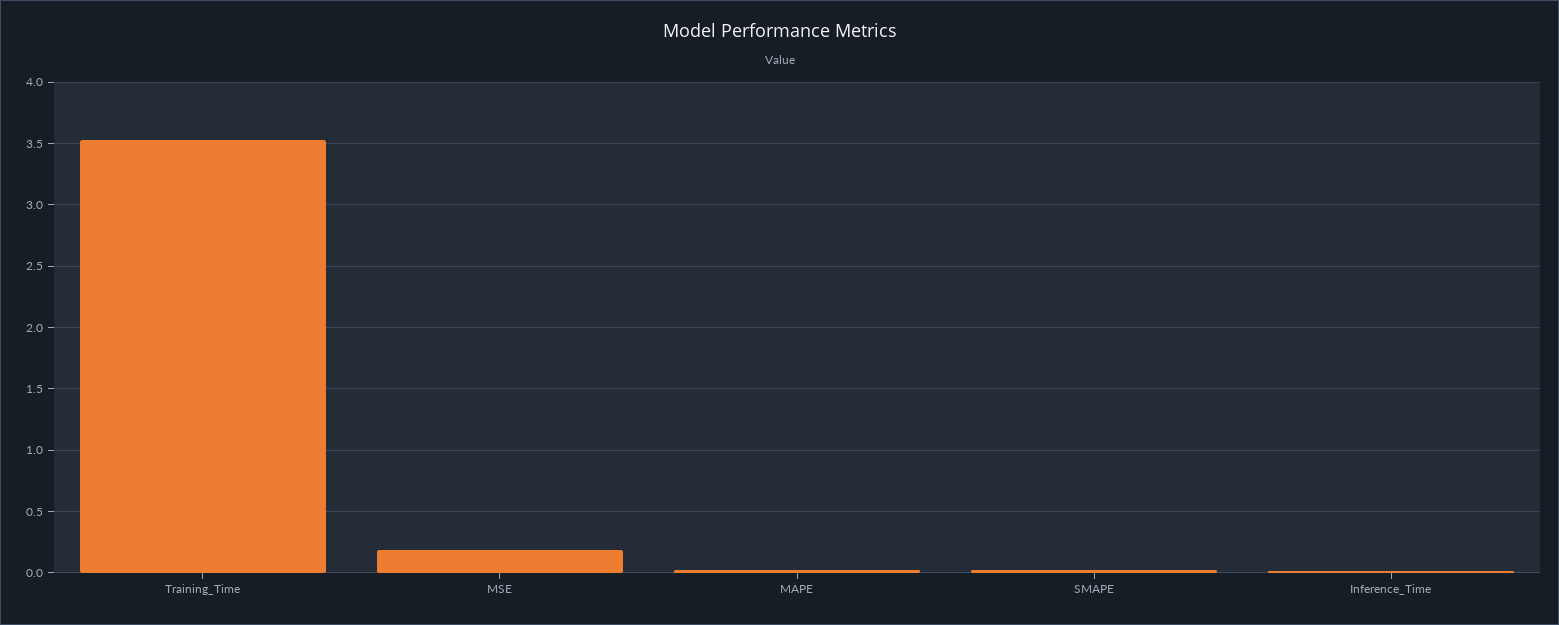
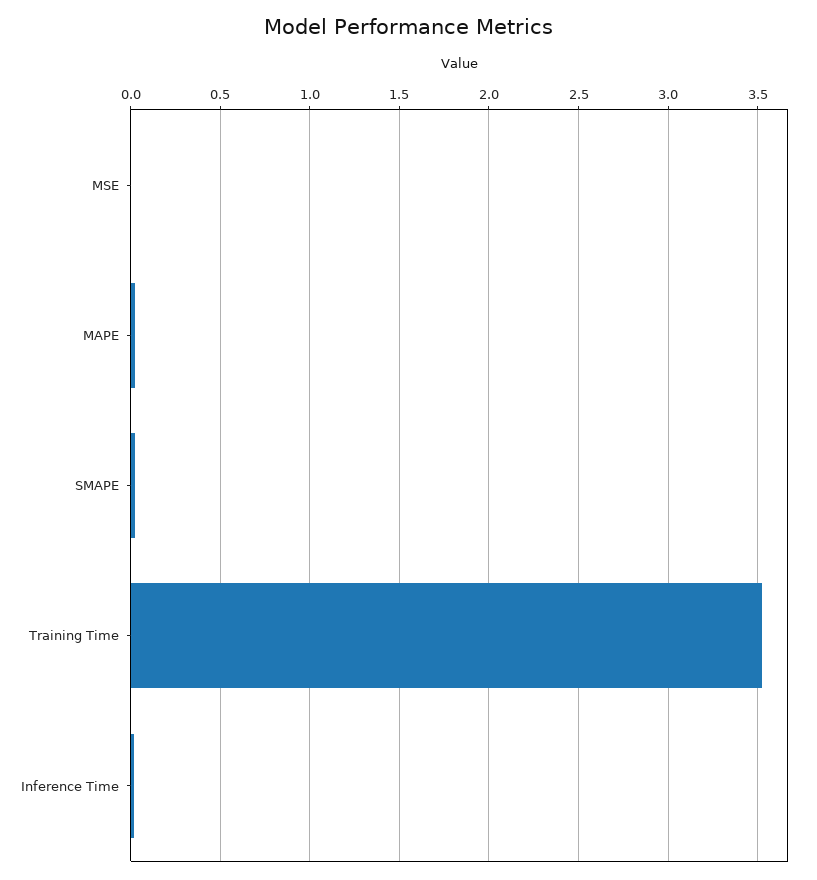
MSE: 0.2 -> 0

